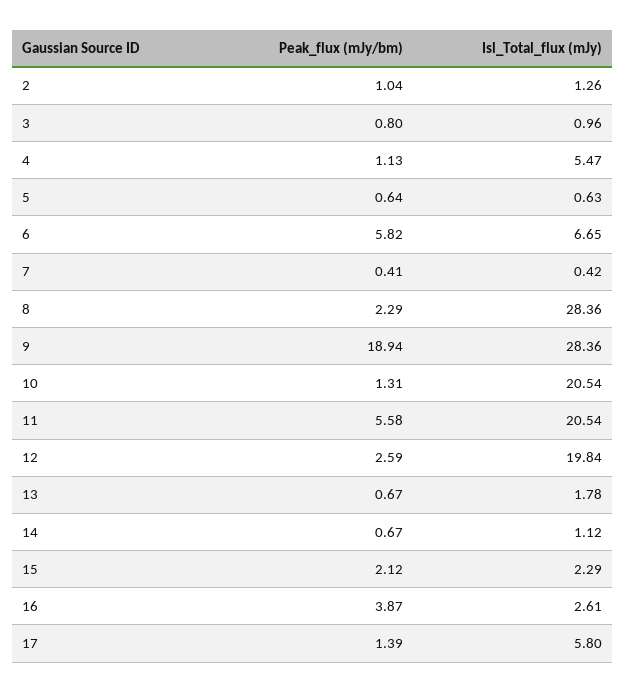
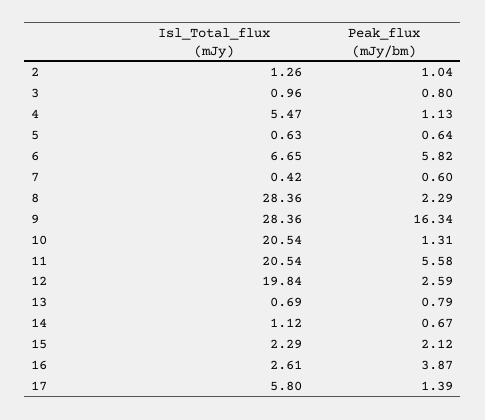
Peak_flux (mJy/bm), 7: 0.41 -> 0.6
Peak_flux (mJy/bm), 9: 18.94 -> 16.34
Peak_flux (mJy/bm), 13: 0.67 -> 0.79
Isl_Total_flux (mJy), 13: 1.78 -> 0.69

